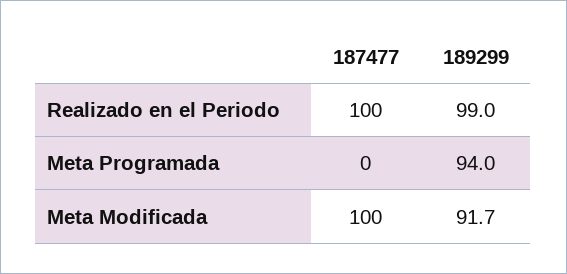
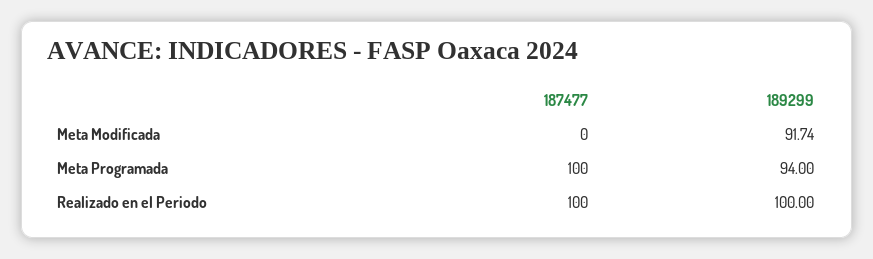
189299, Realizado en el Periodo: 99 -> 100
187477, Meta Programada: 0 -> 100
187477, Meta Modificada: 100 -> 0

